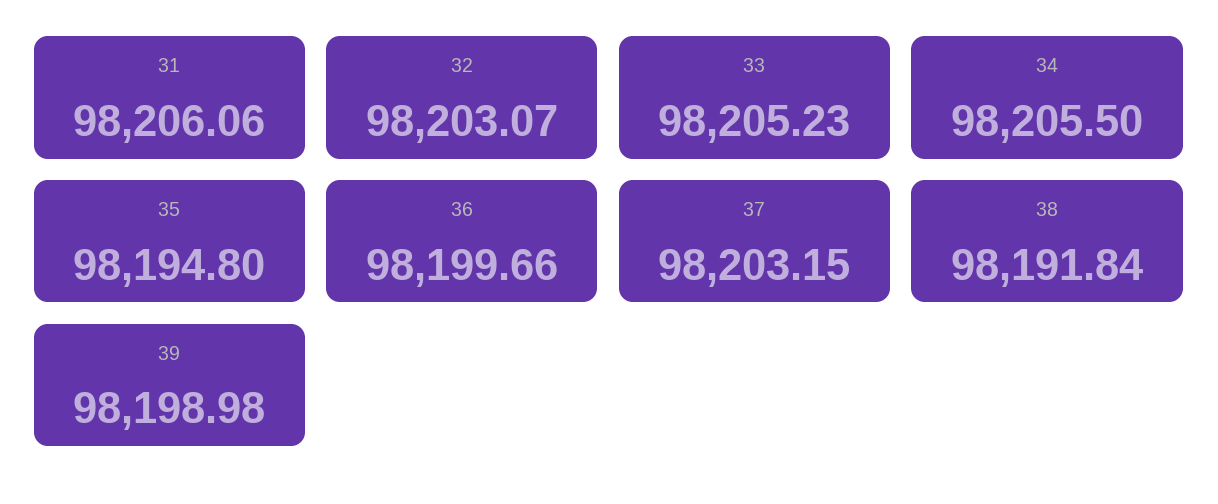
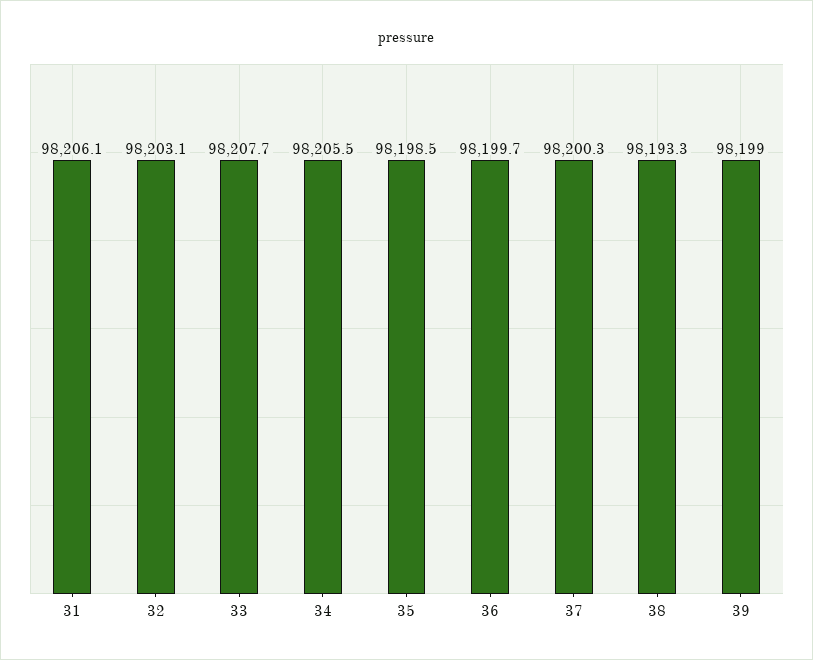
33: 98205.23 -> 98207.7
35: 98194.8 -> 98198.5
37: 98203.15 -> 98200.3
38: 98191.84 -> 98193.3

